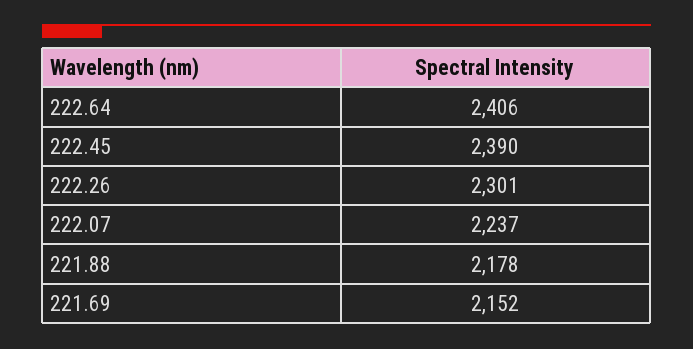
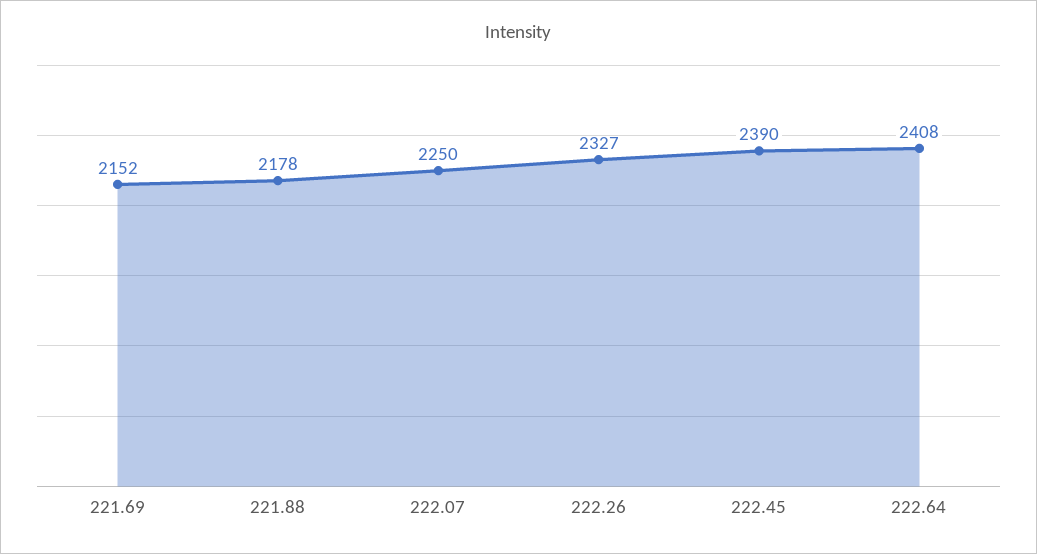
222.64: 2406 -> 2408
222.26: 2301 -> 2327
222.07: 2237 -> 2250

